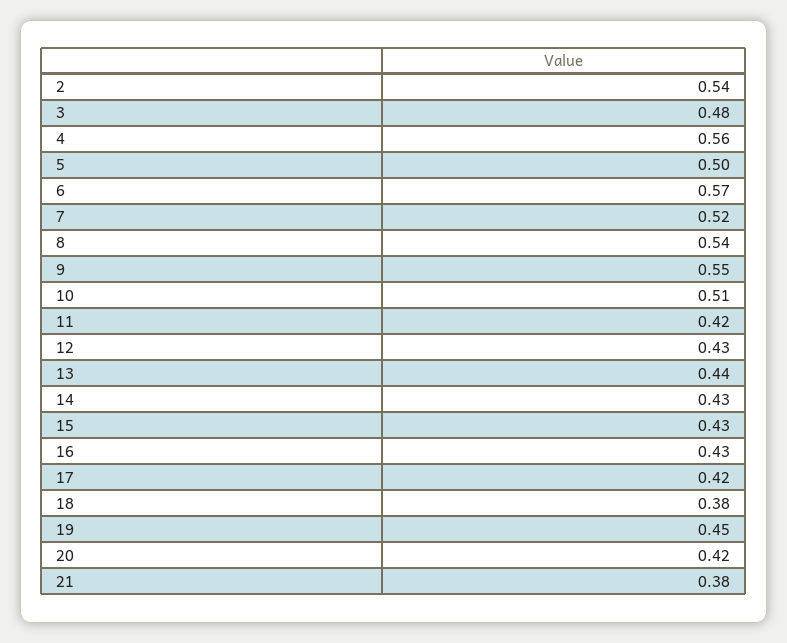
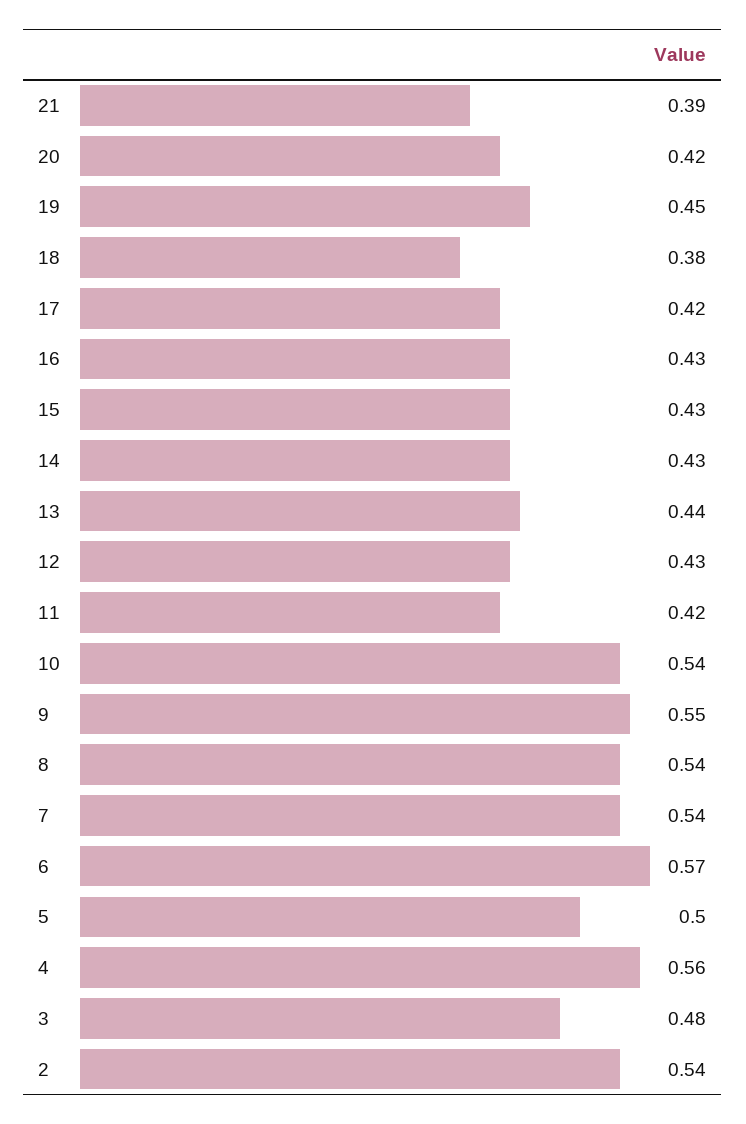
7: 0.52 -> 0.54
10: 0.51 -> 0.54
21: 0.38 -> 0.39

